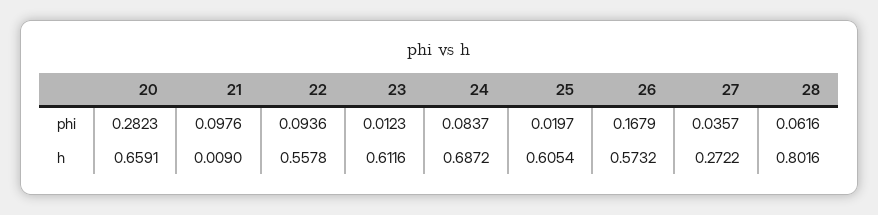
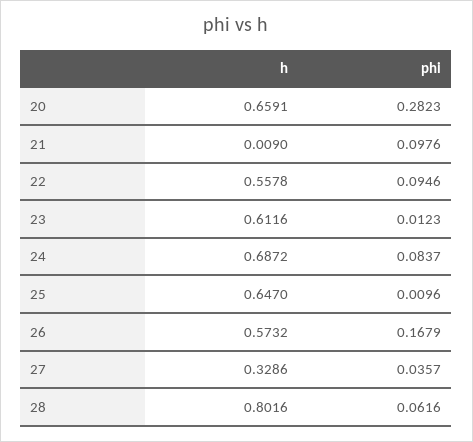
22, phi: 0.0936 -> 0.0946
25, phi: 0.0197 -> 0.0096
25, h: 0.6054 -> 0.647
27, h: 0.2722 -> 0.3286

